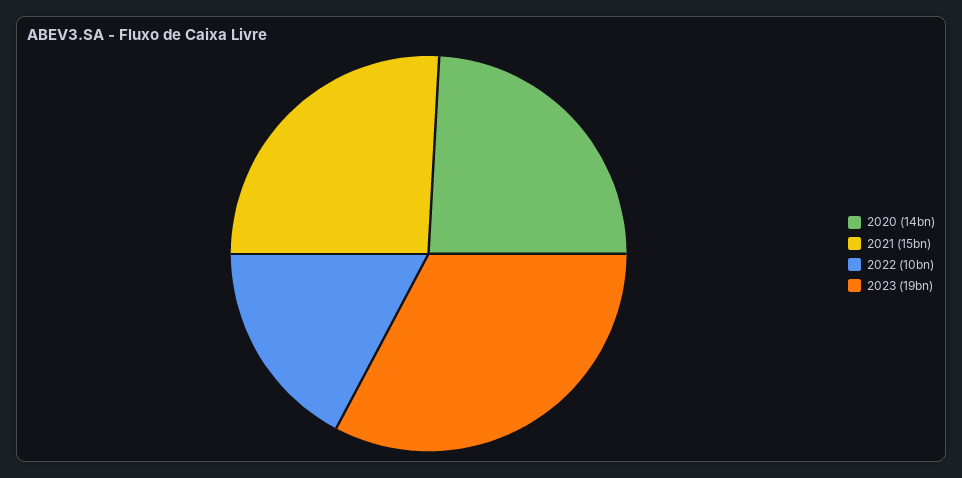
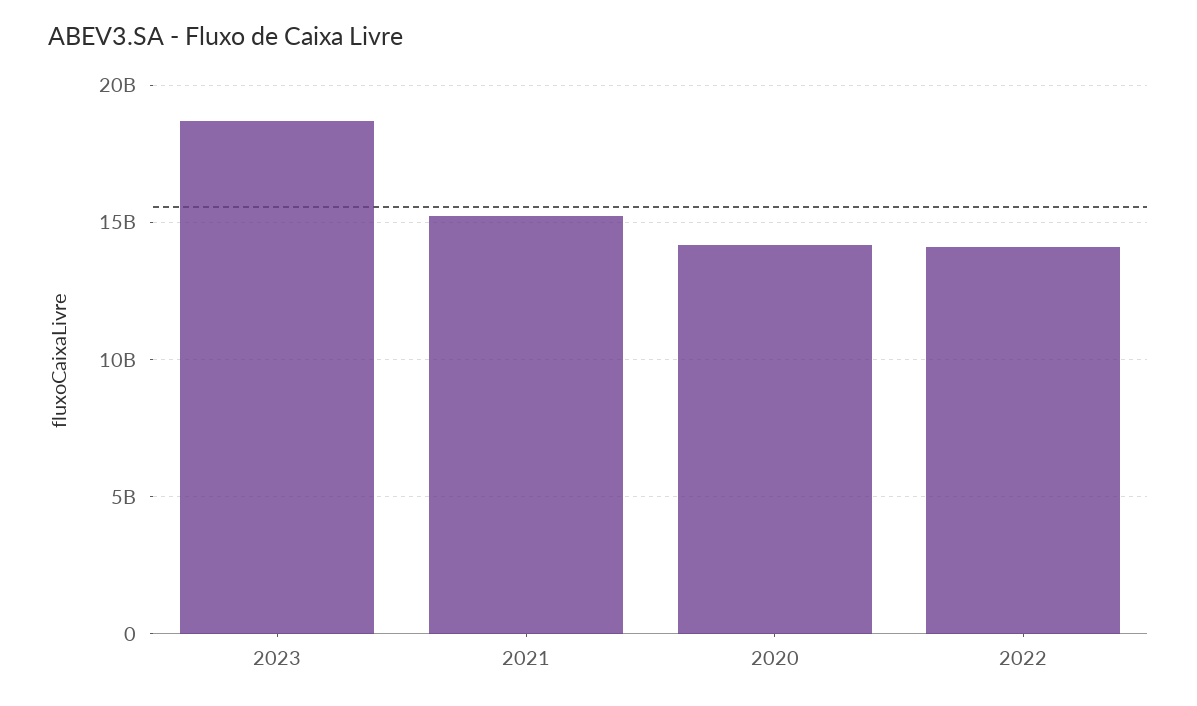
2022: 10000000000 -> 14000000000

